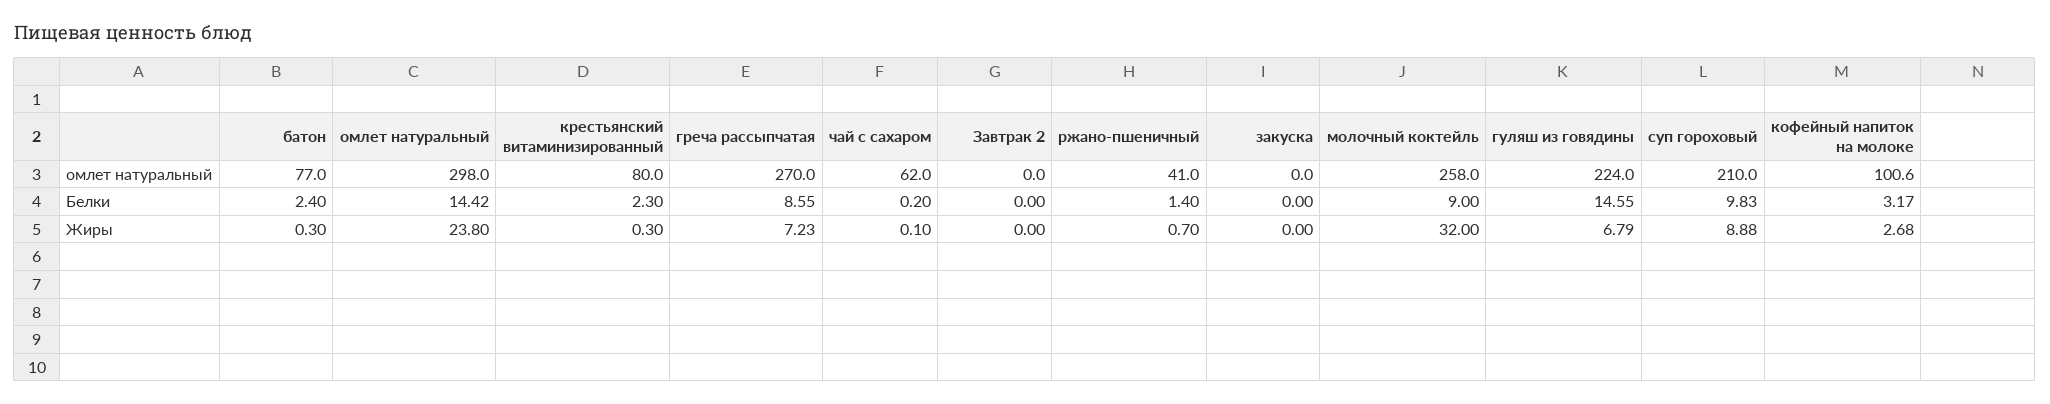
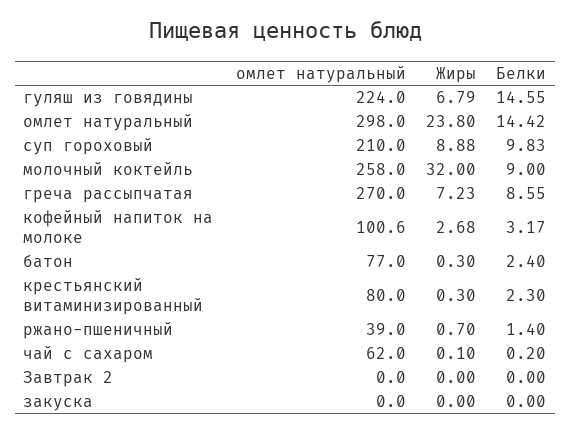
ржано-пшеничный, омлет натуральный: 41 -> 39

